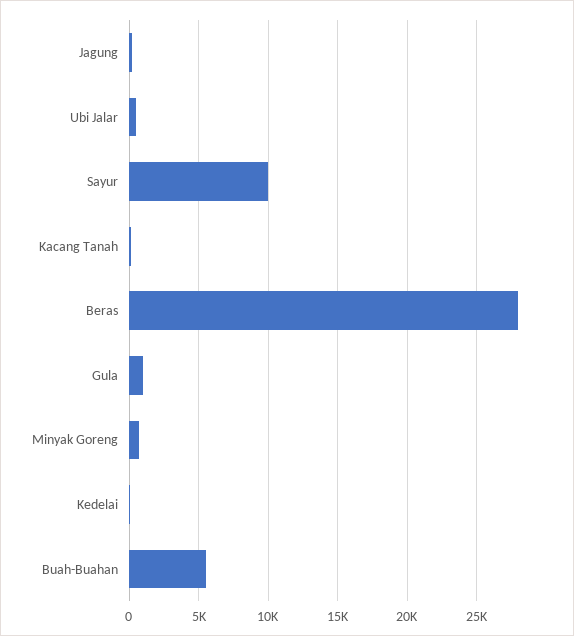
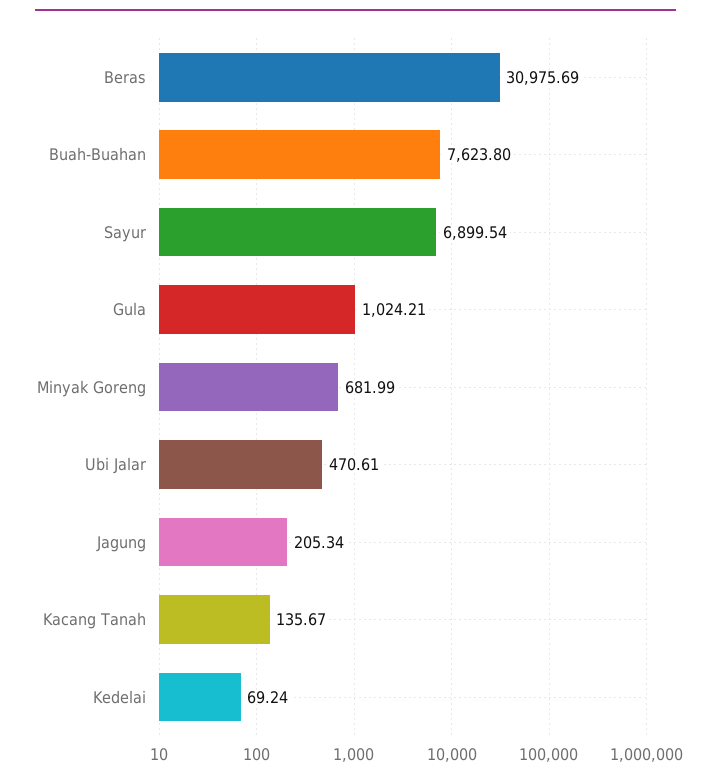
Sayur: 10000 -> 6899.54
Beras: 28000 -> 30975.69
Buah-Buahan: 5500 -> 7623.8

